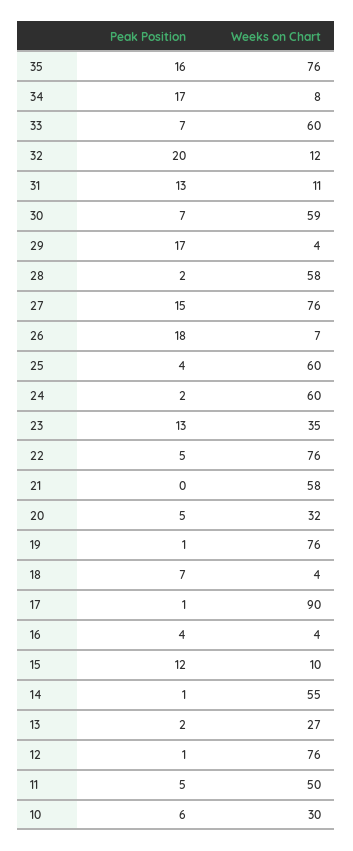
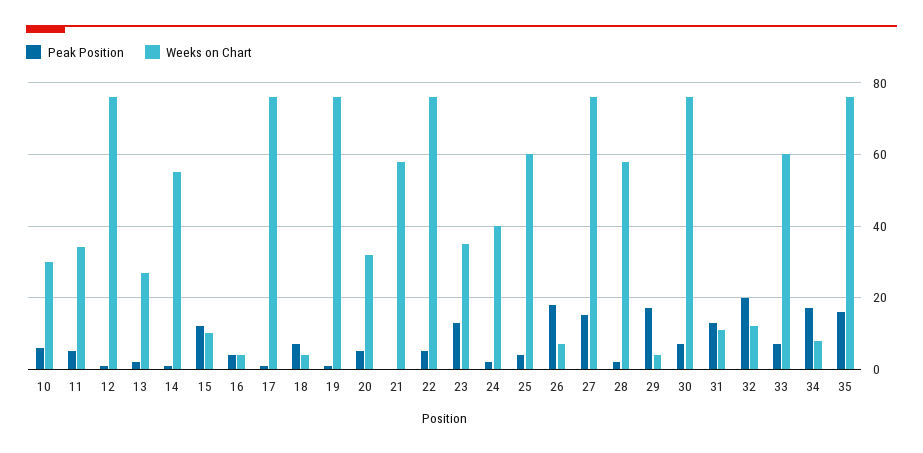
Weeks on Chart, 30: 59 -> 75
Weeks on Chart, 24: 60 -> 40
Weeks on Chart, 17: 90 -> 75
Weeks on Chart, 11: 50 -> 35

